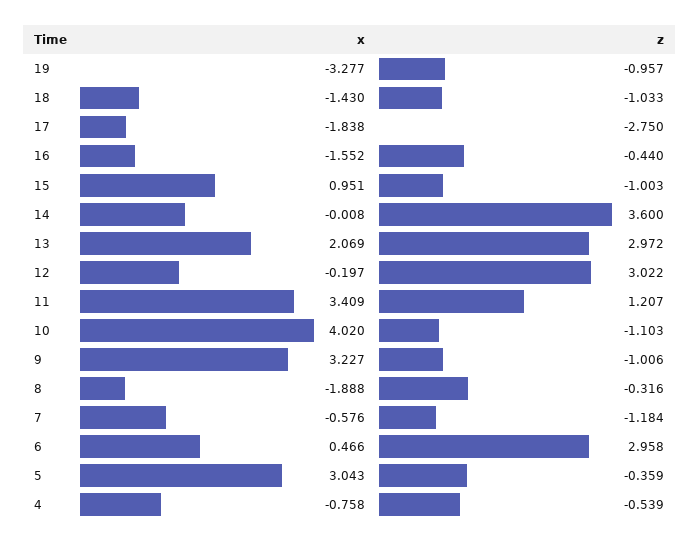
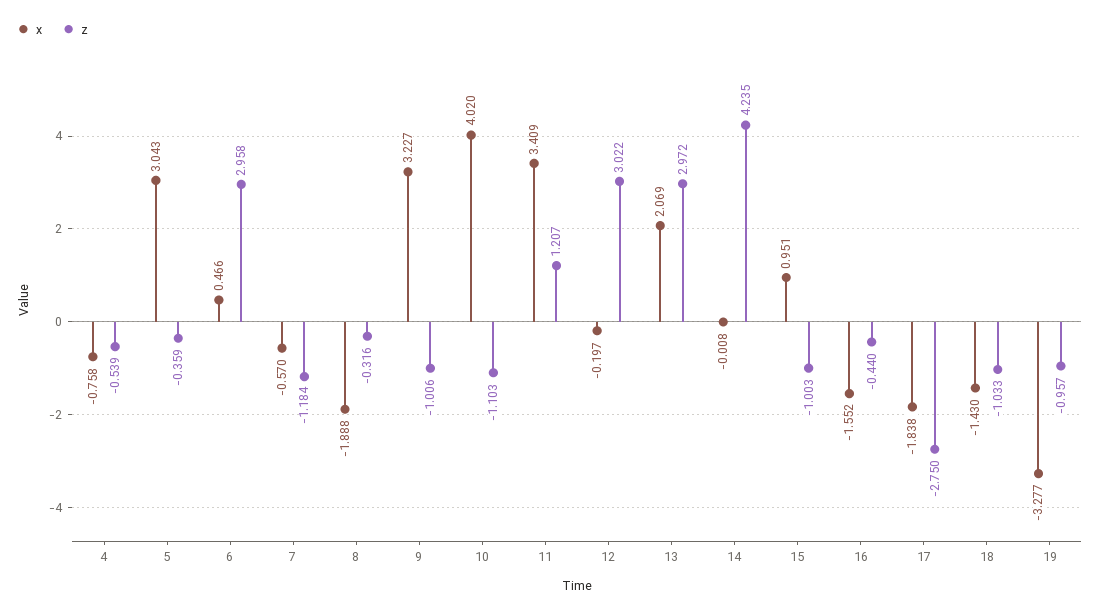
z, 14: 3.6 -> 4.235
x, 7: -0.576 -> -0.57

